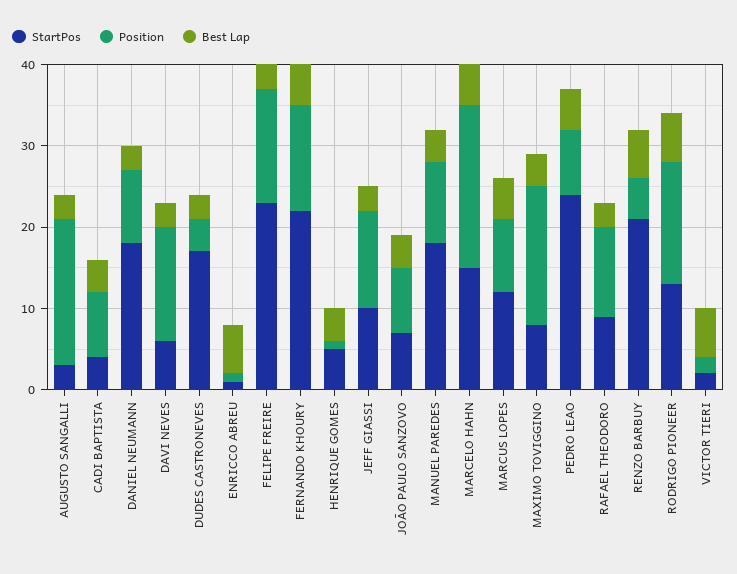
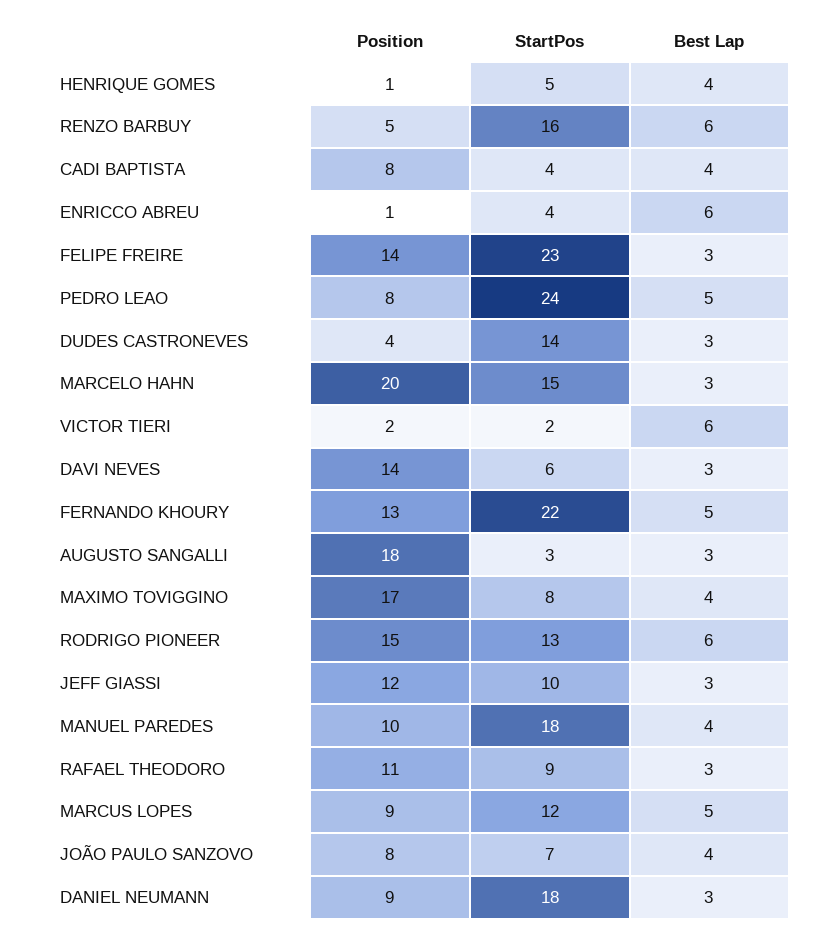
StartPos, DUDES CASTRONEVES: 17 -> 14
StartPos, ENRICCO ABREU: 1 -> 4
Best Lap, MARCELO HAHN: 5 -> 3
StartPos, RENZO BARBUY: 21 -> 16

